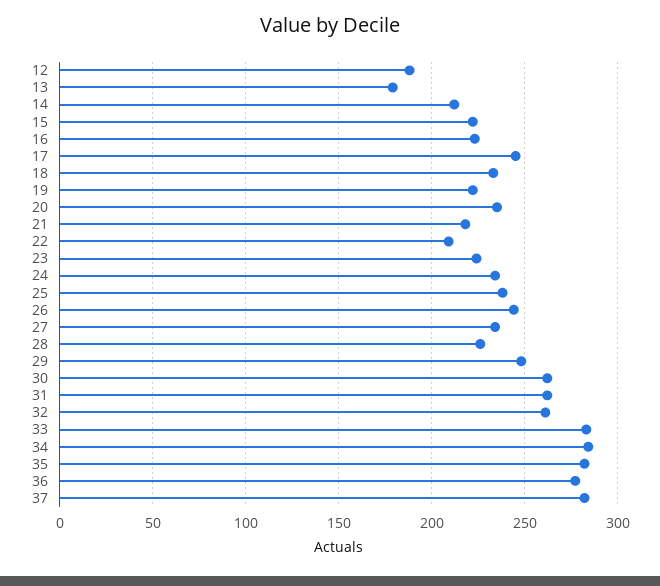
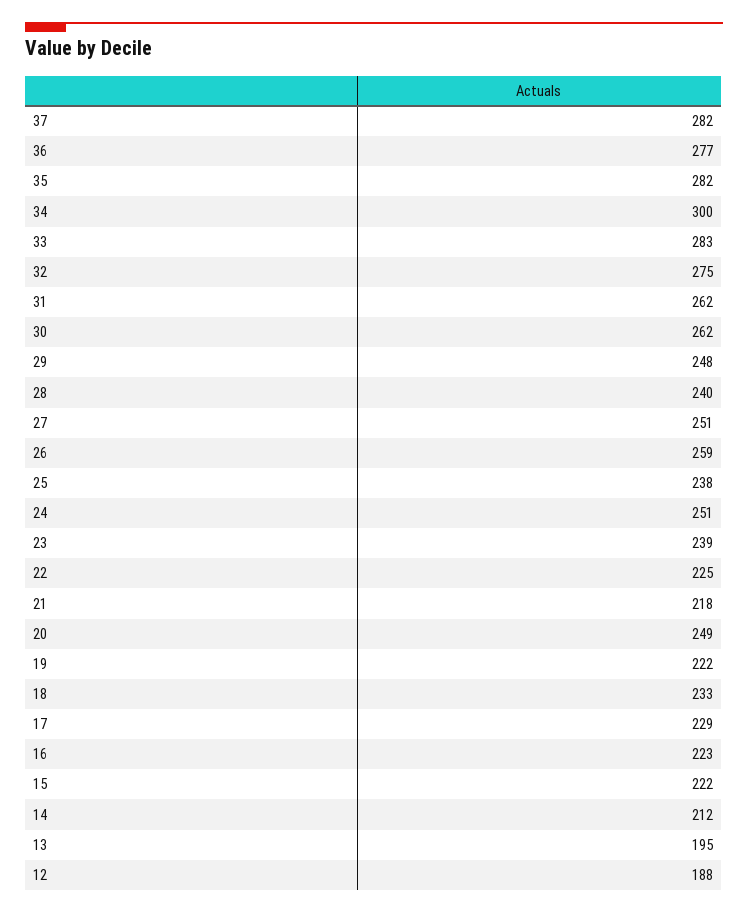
13: 180 -> 195
17: 245 -> 229
20: 235 -> 249
22: 210 -> 225
23: 225 -> 239
24: 235 -> 251
26: 245 -> 259
27: 235 -> 251
28: 225 -> 240
32: 260 -> 275
34: 285 -> 300

